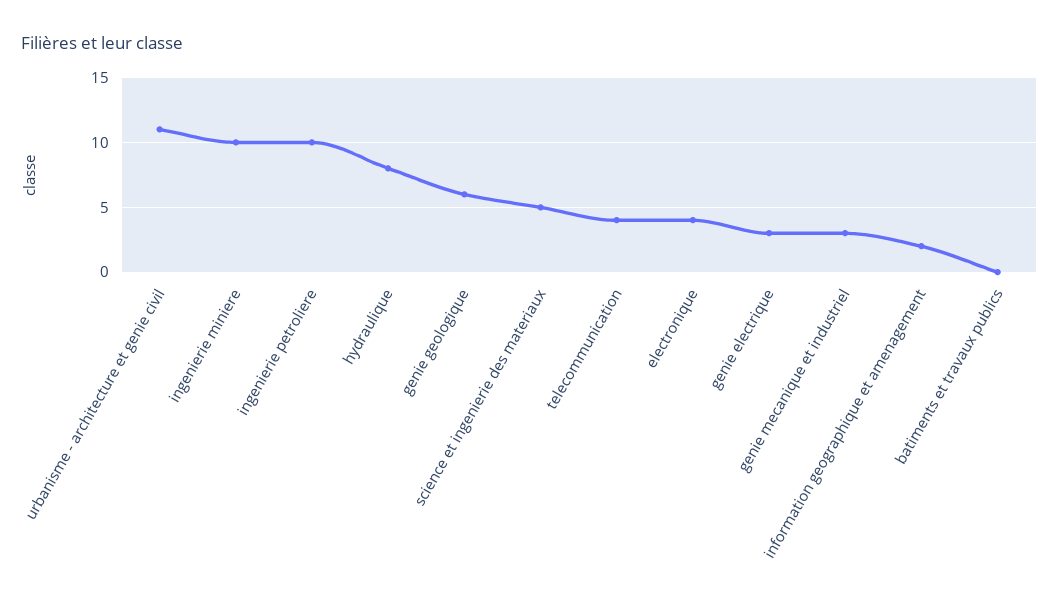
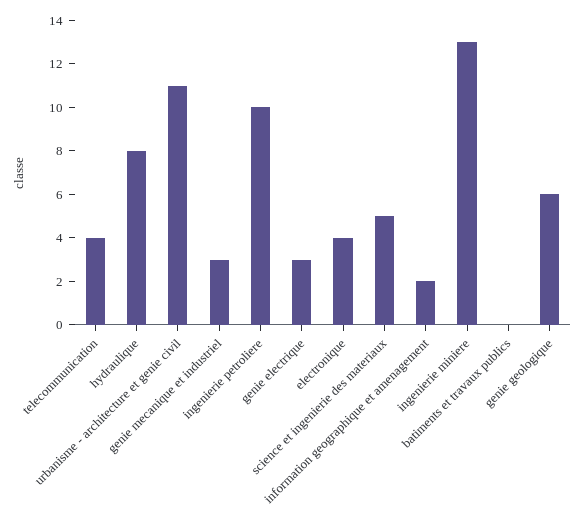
ingenierie miniere: 10 -> 13

